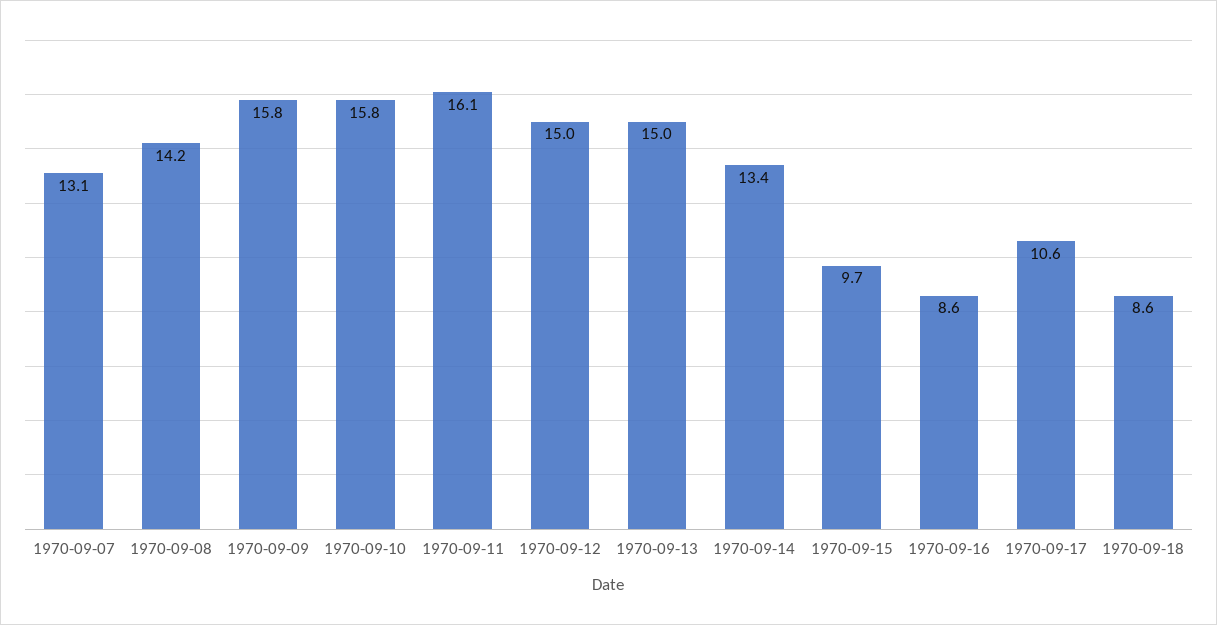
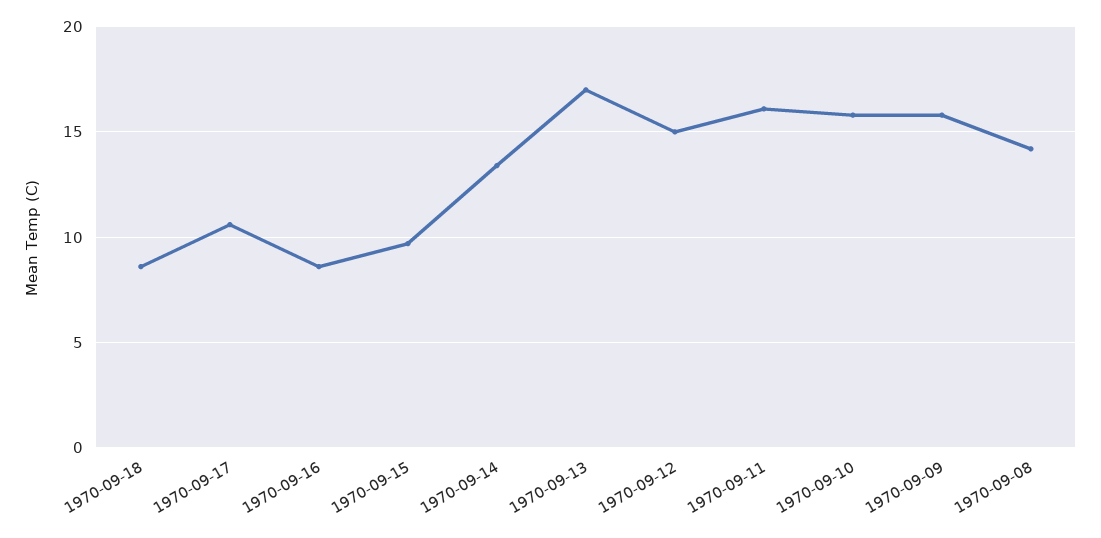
1970-09-07: 13.1 -> none
1970-09-13: 15 -> 17

